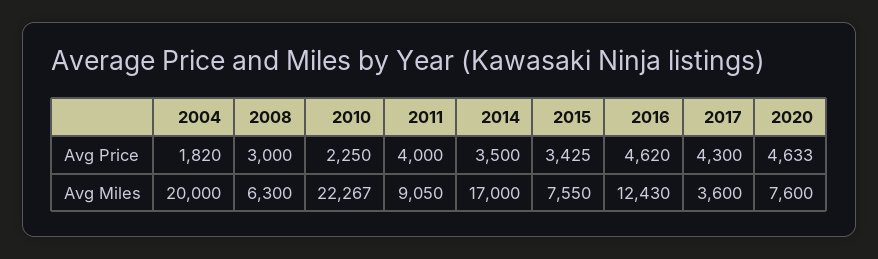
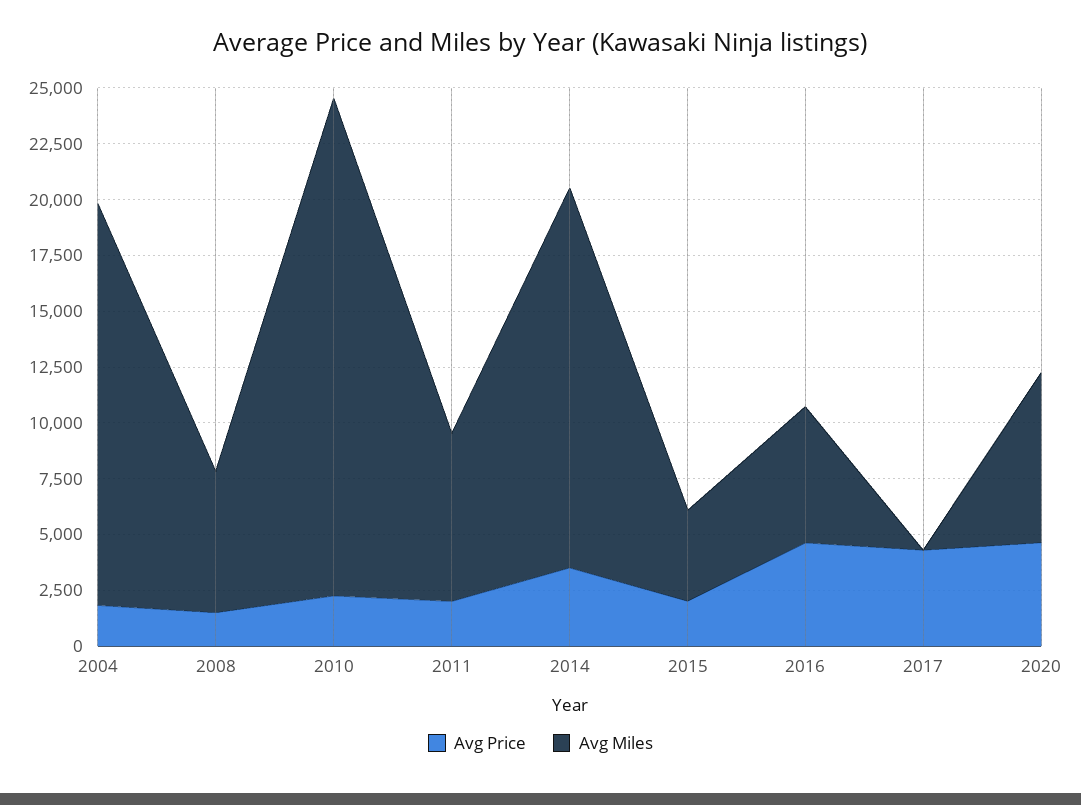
Avg Price, 2008: 3000 -> 1500
Avg Price, 2011: 4000 -> 2000
Avg Price, 2015: 3425 -> 2000
Avg Miles, 2004: 20000 -> 18000
Avg Miles, 2011: 9050 -> 7500
Avg Miles, 2015: 7550 -> 4000
Avg Miles, 2016: 12430 -> 6000
Avg Miles, 2017: 3600 -> 0

